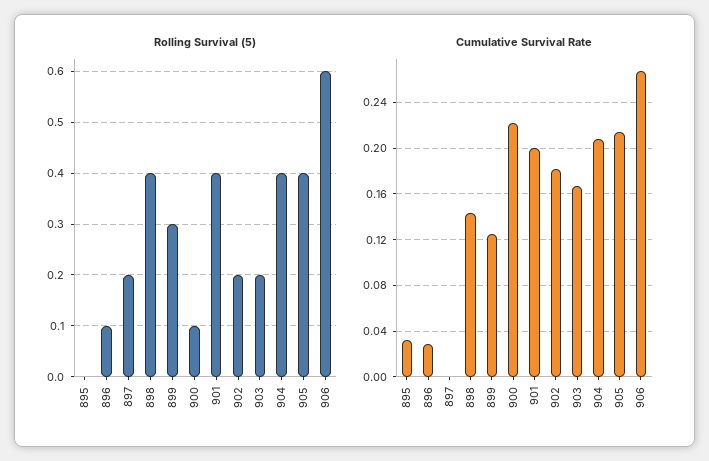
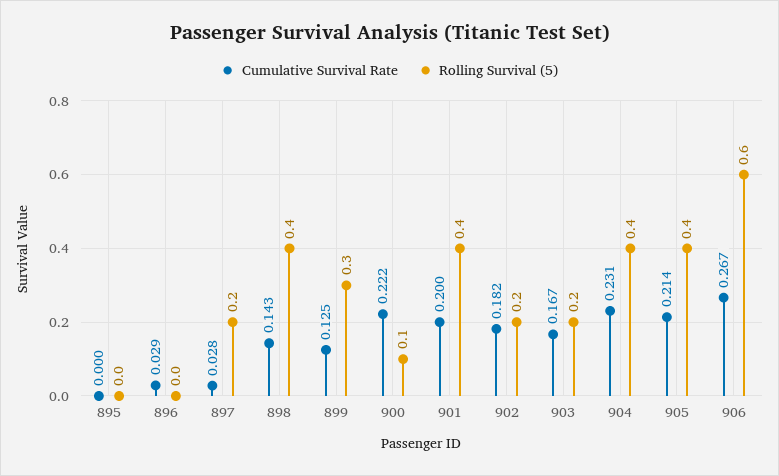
Rolling Survival (5), 896: 0.1 -> 0
Cumulative Survival Rate, 895: 0.03 -> 0
Cumulative Survival Rate, 897: 0 -> 0.028
Cumulative Survival Rate, 904: 0.21 -> 0.231

